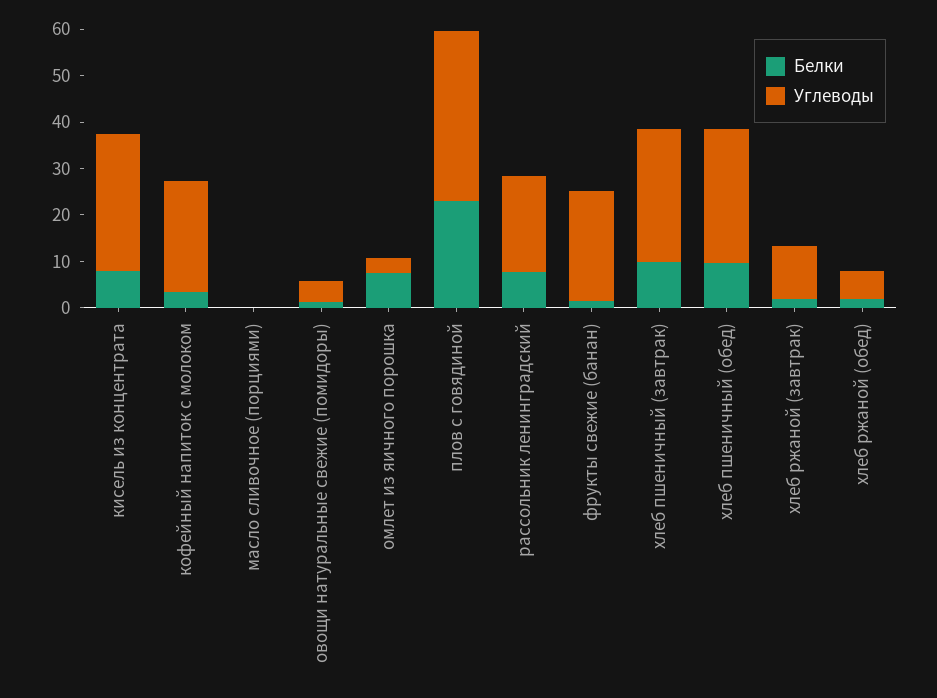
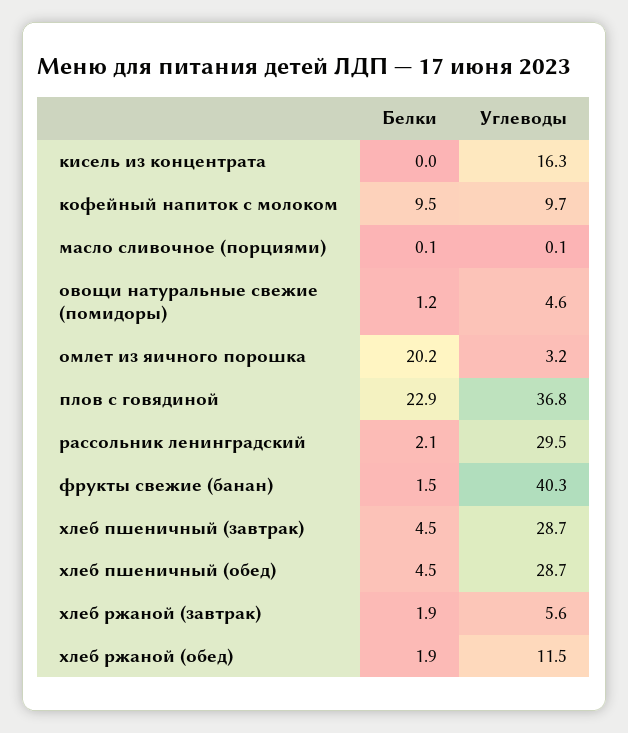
Белки, кисель из концентрата: 8 -> 0
Углеводы, кисель из концентрата: 30 -> 16.3
Белки, кофейный напиток с молоком: 4 -> 9.5
Углеводы, кофейный напиток с молоком: 24 -> 9.7
Белки, омлет из яичного порошка: 8 -> 20.2
Белки, рассольник ленинградский: 8 -> 2.1
Углеводы, рассольник ленинградский: 20 -> 29.5
Углеводы, фрукты свежие (банан): 24 -> 40.3
Белки, хлеб пшеничный (завтрак): 10 -> 4.5
Белки, хлеб пшеничный (обед): 10 -> 4.5
Углеводы, хлеб ржаной (завтрак): 12 -> 5.6
Углеводы, хлеб ржаной (обед): 6 -> 11.5

